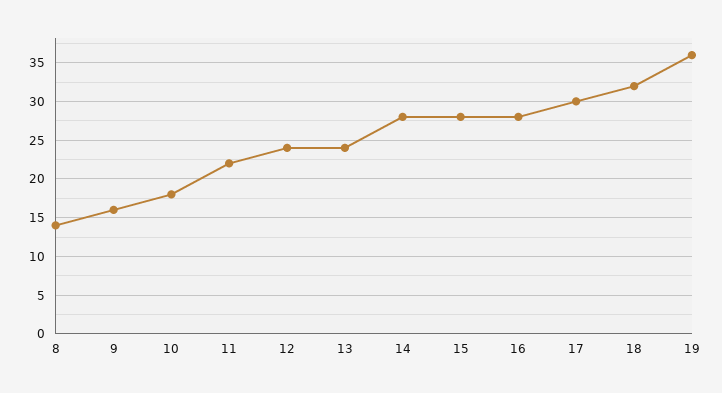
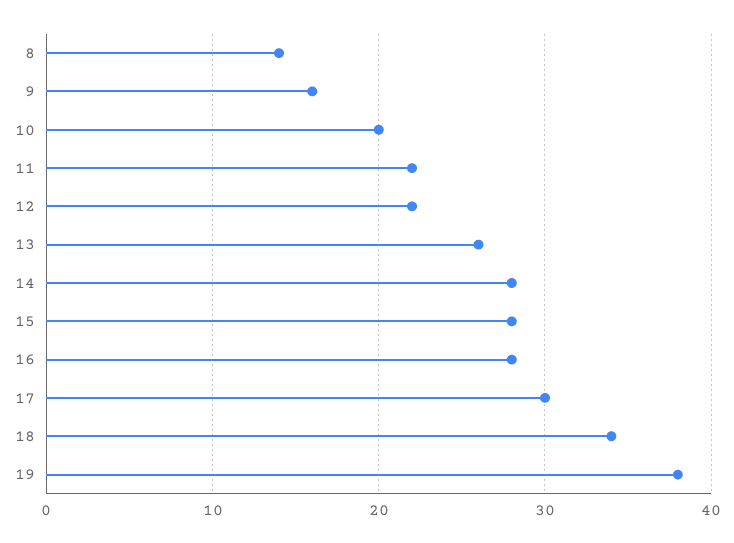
10: 18 -> 20
12: 24 -> 22
13: 24 -> 26
18: 32 -> 34
19: 36 -> 38

